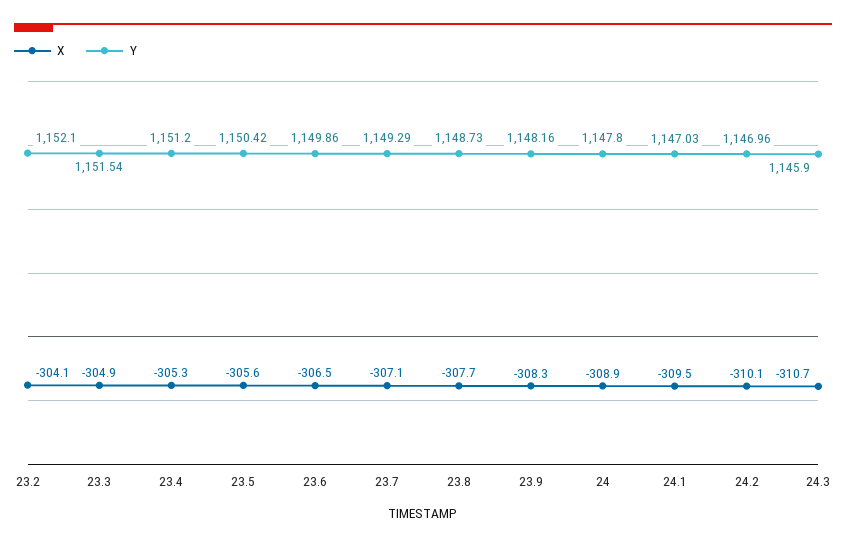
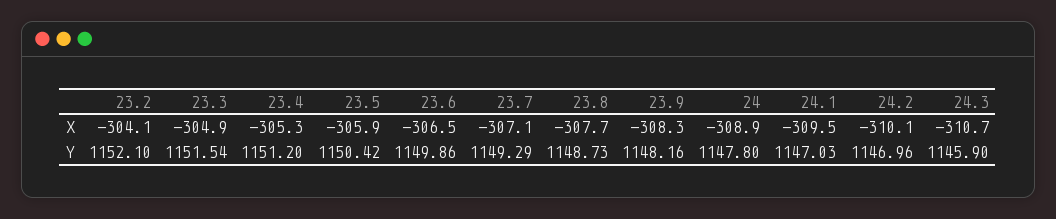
X, 23.5: -305.6 -> -305.9

